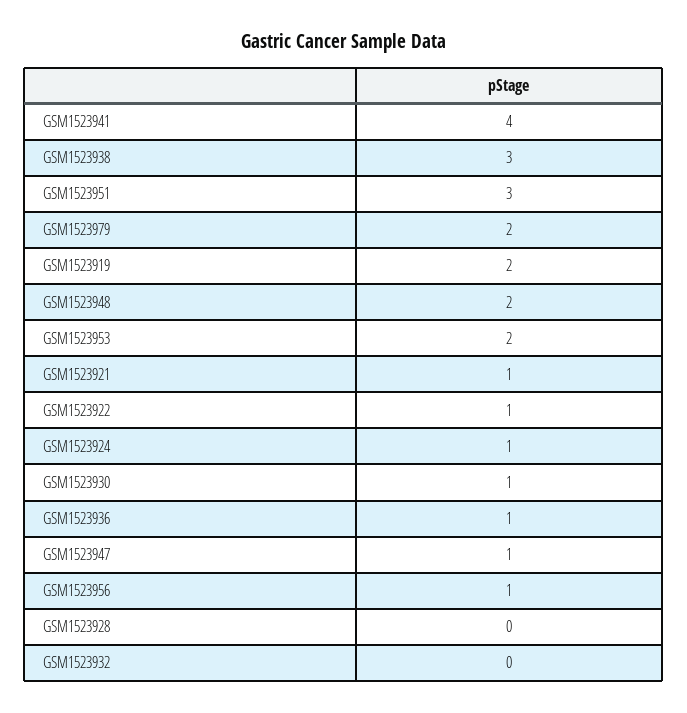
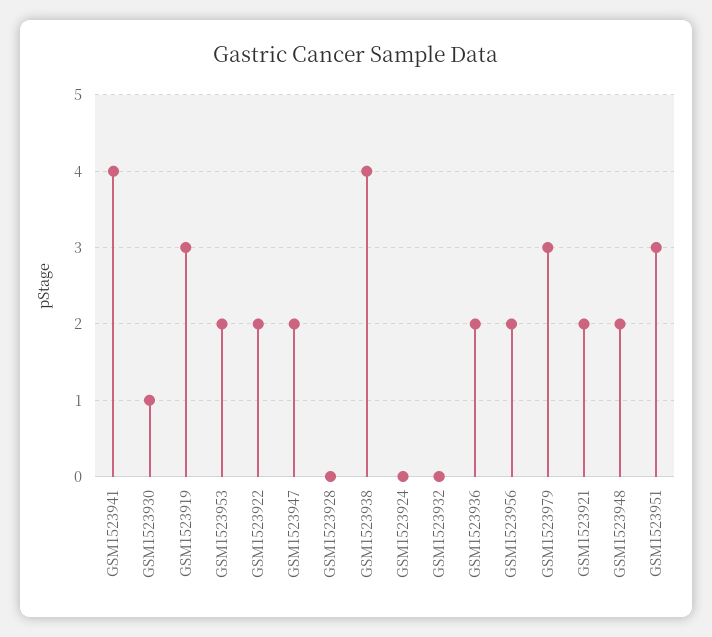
GSM1523938: 3 -> 4
GSM1523979: 2 -> 3
GSM1523919: 2 -> 3
GSM1523921: 1 -> 2
GSM1523922: 1 -> 2
GSM1523924: 1 -> 0
GSM1523936: 1 -> 2
GSM1523947: 1 -> 2
GSM1523956: 1 -> 2

